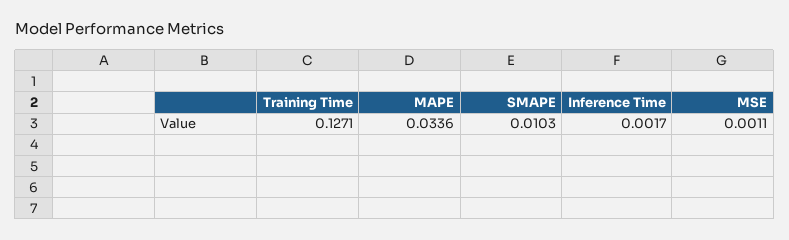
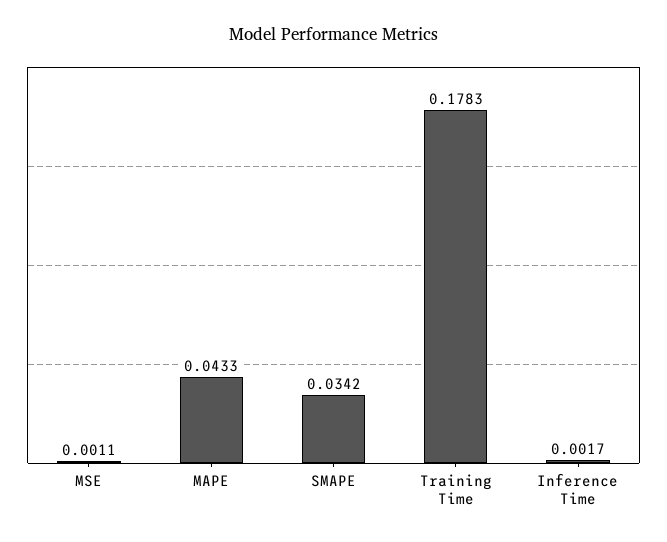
Training Time: 0.1271 -> 0.1783
MAPE: 0.0336 -> 0.0433
SMAPE: 0.0103 -> 0.0342

